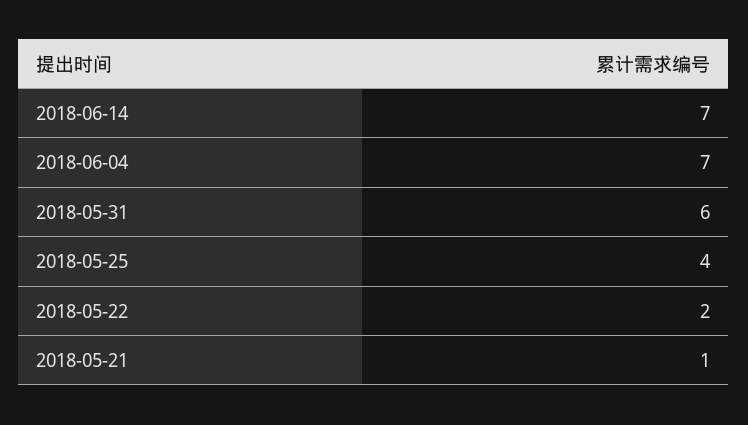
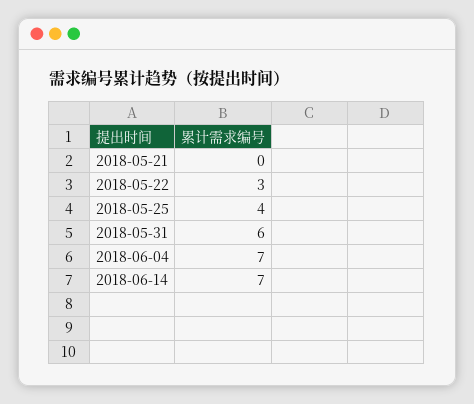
2018-05-22: 2 -> 3
2018-05-21: 1 -> 0

